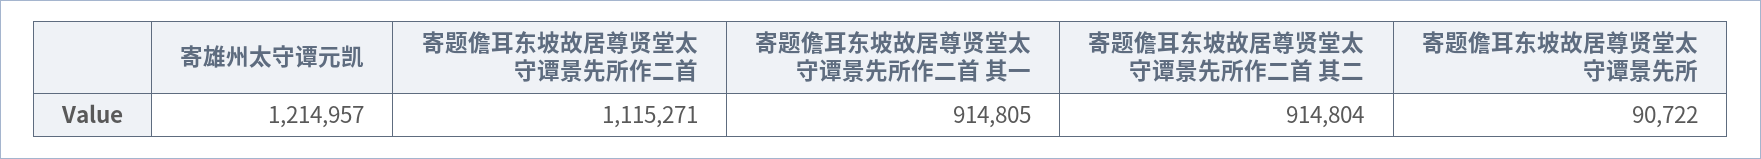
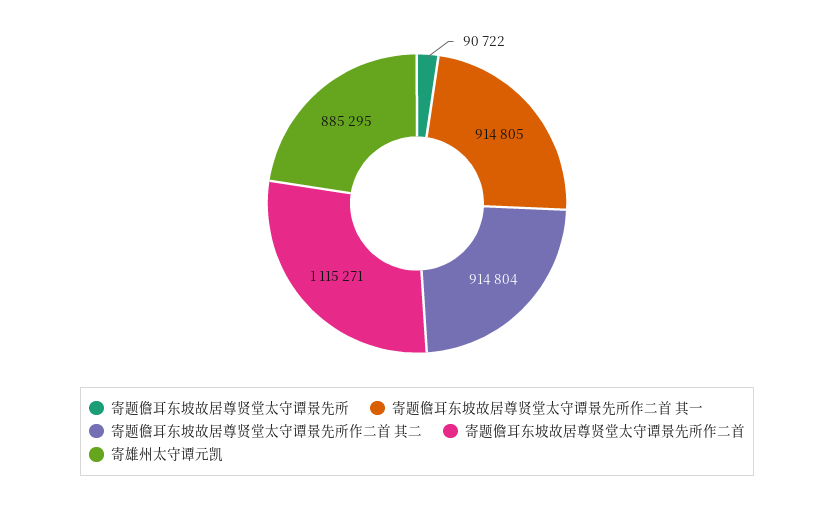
寄雄州太守谭元凯: 1214957 -> 885295

